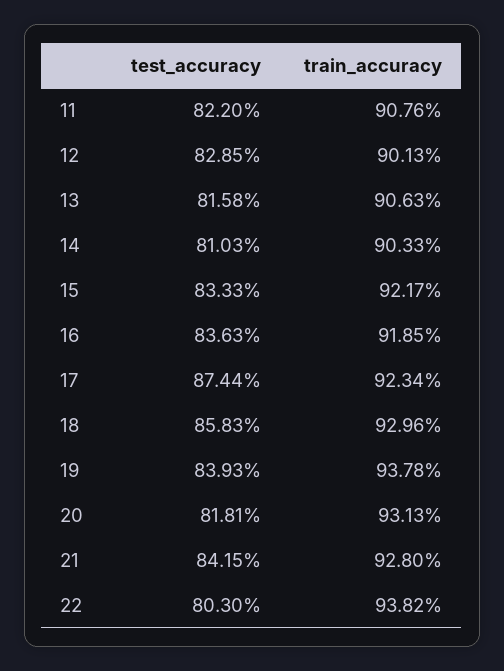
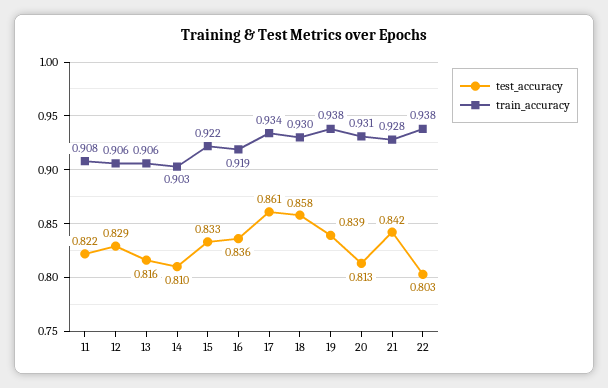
train_accuracy, 12: 0.9013 -> 0.906
test_accuracy, 17: 0.8744 -> 0.861
train_accuracy, 17: 0.9234 -> 0.934
test_accuracy, 20: 0.8181 -> 0.813

